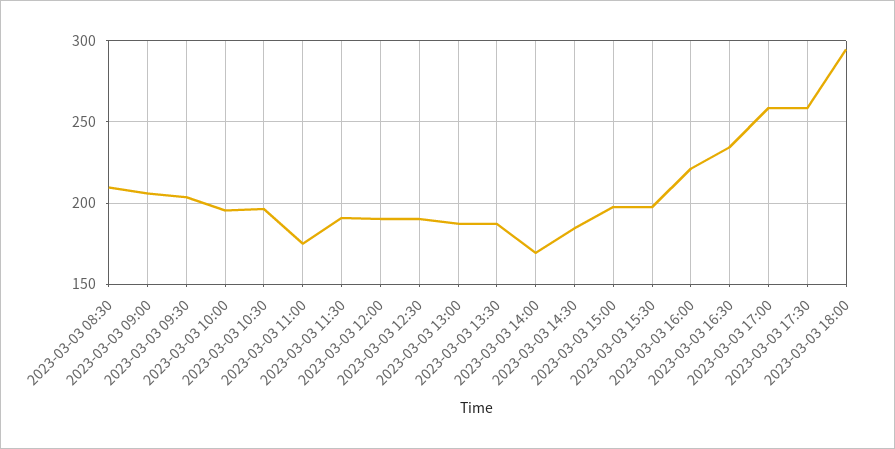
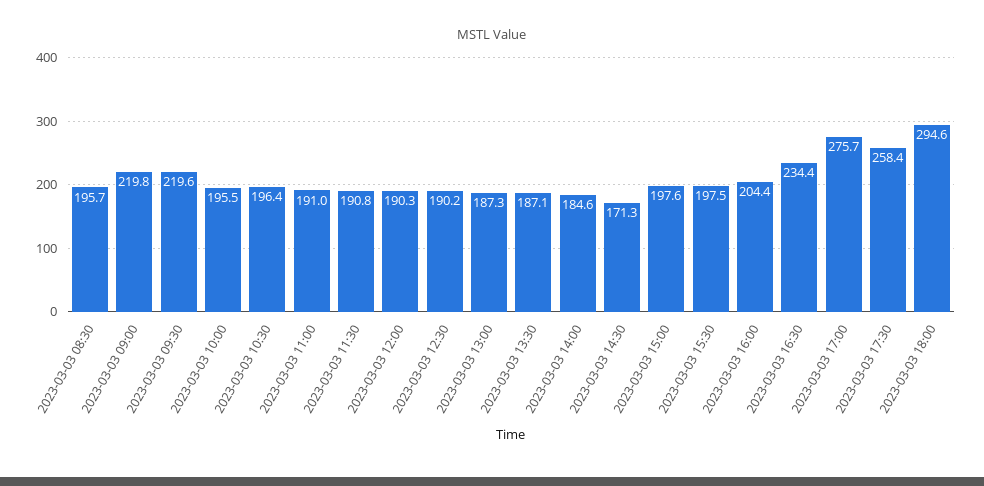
2023-03-03 08:30: 210 -> 195.7
2023-03-03 09:00: 205 -> 219.8
2023-03-03 09:30: 205 -> 219.6
2023-03-03 11:00: 175 -> 191
2023-03-03 14:00: 170 -> 184.6
2023-03-03 14:30: 185 -> 171.3
2023-03-03 16:00: 220 -> 204.4
2023-03-03 17:00: 260 -> 275.7

